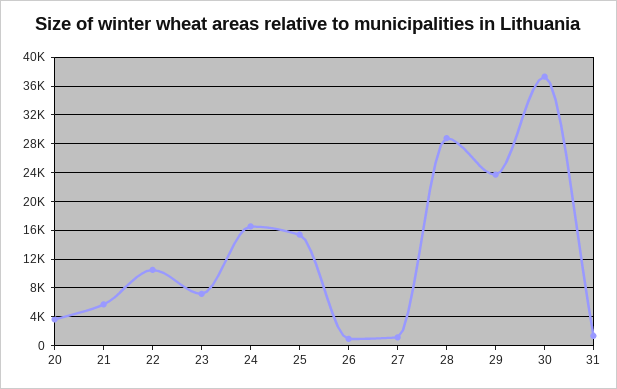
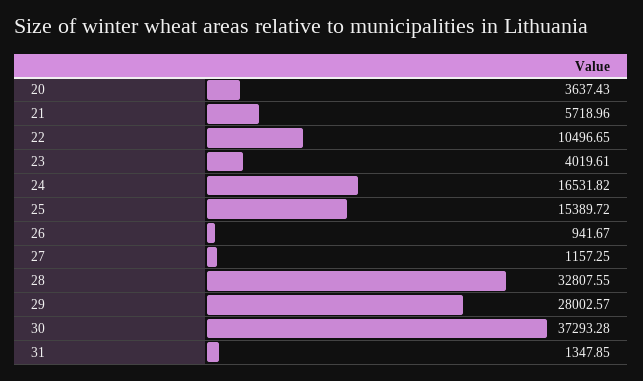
23: 7000 -> 4019.61
28: 29000 -> 32807.55
29: 24000 -> 28002.57

